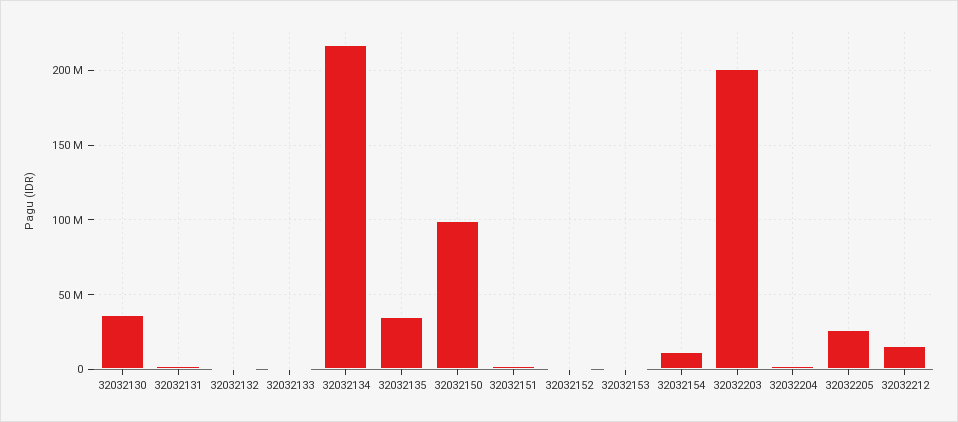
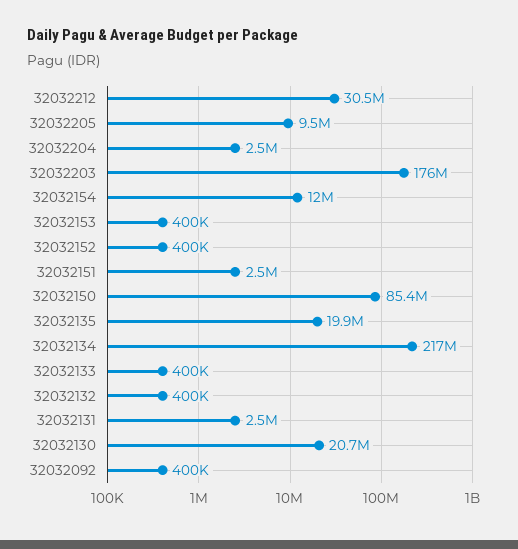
32032130: 35000000 -> 20700000
32032135: 35000000 -> 19900000
32032150: 100000000 -> 85400000
32032203: 200000000 -> 176000000
32032205: 25000000 -> 9500000
32032212: 15000000 -> 30500000
32032092: none -> 400000

